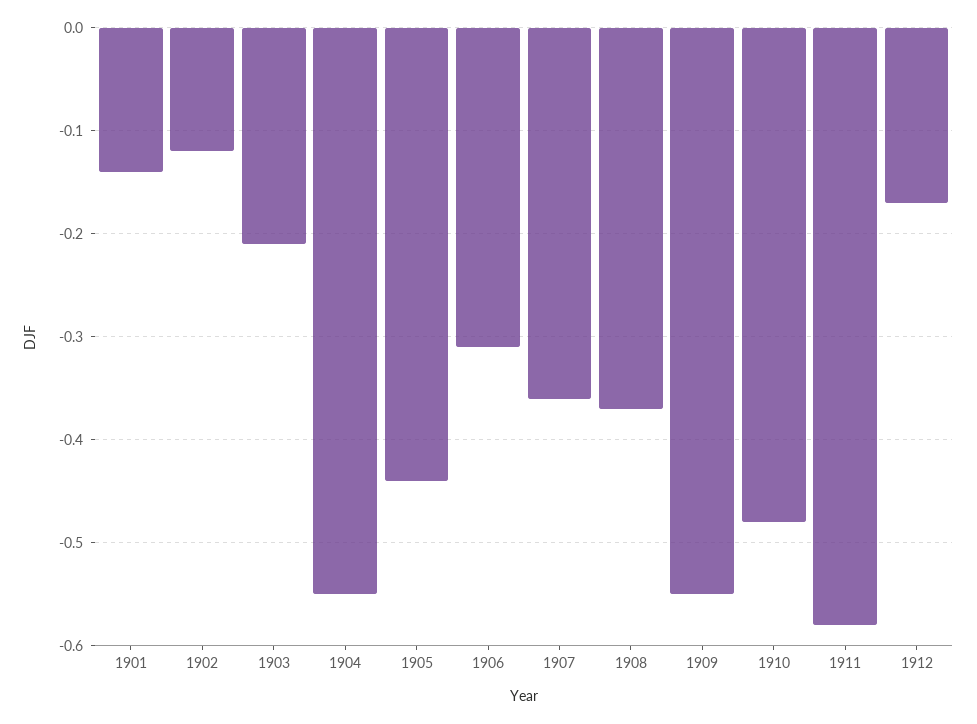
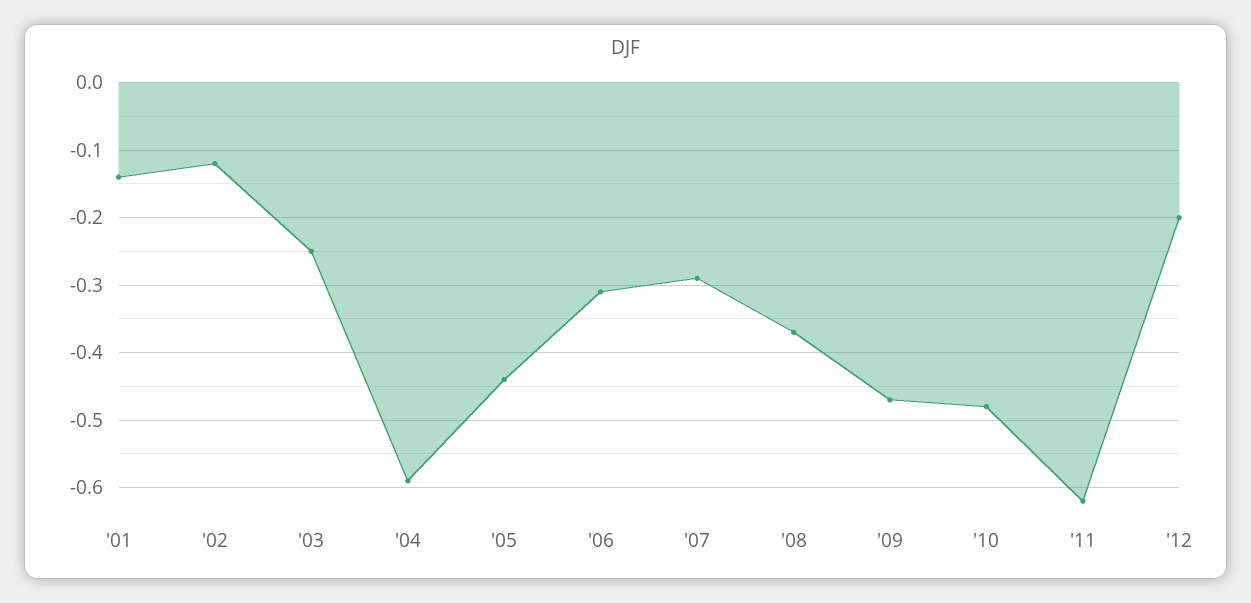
1903: -0.21 -> -0.25
1904: -0.55 -> -0.59
1907: -0.36 -> -0.29
1909: -0.55 -> -0.47
1911: -0.58 -> -0.62
1912: -0.17 -> -0.2

